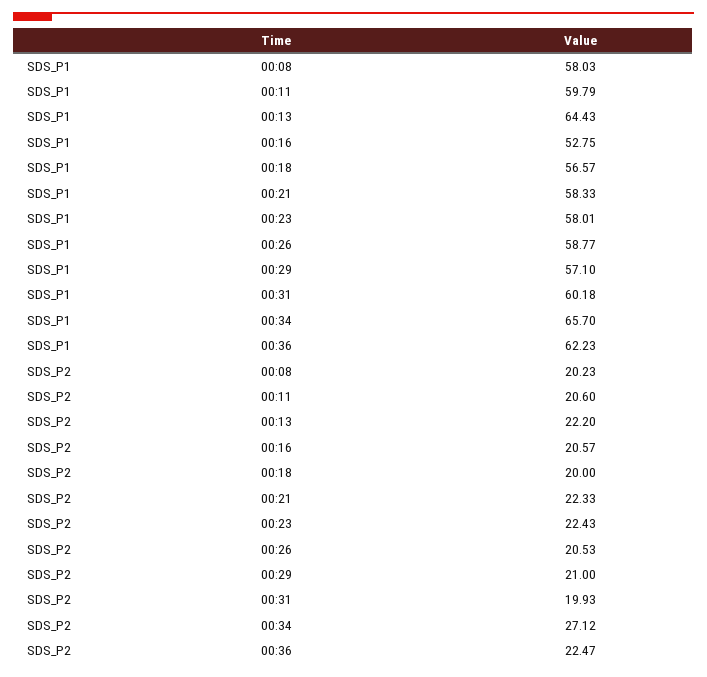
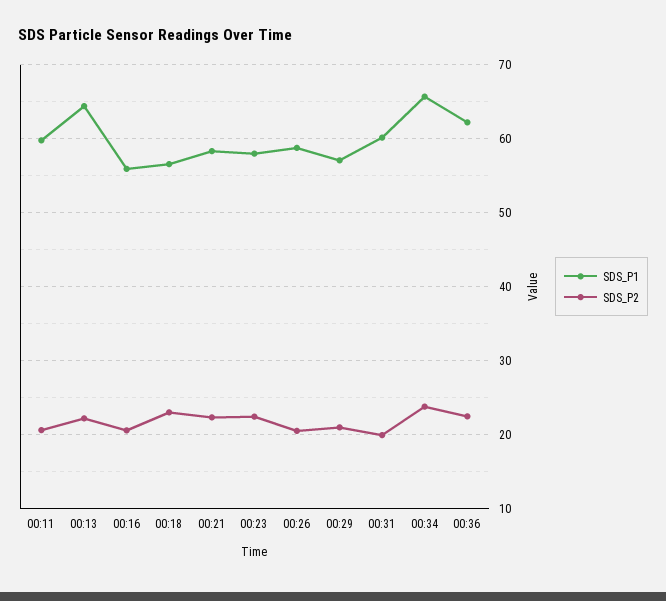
SDS_P1, 00:08: 58.03 -> none
SDS_P1, 00:16: 52.75 -> 56
SDS_P2, 00:08: 20.23 -> none
SDS_P2, 00:18: 20 -> 23
SDS_P2, 00:34: 27.12 -> 24

